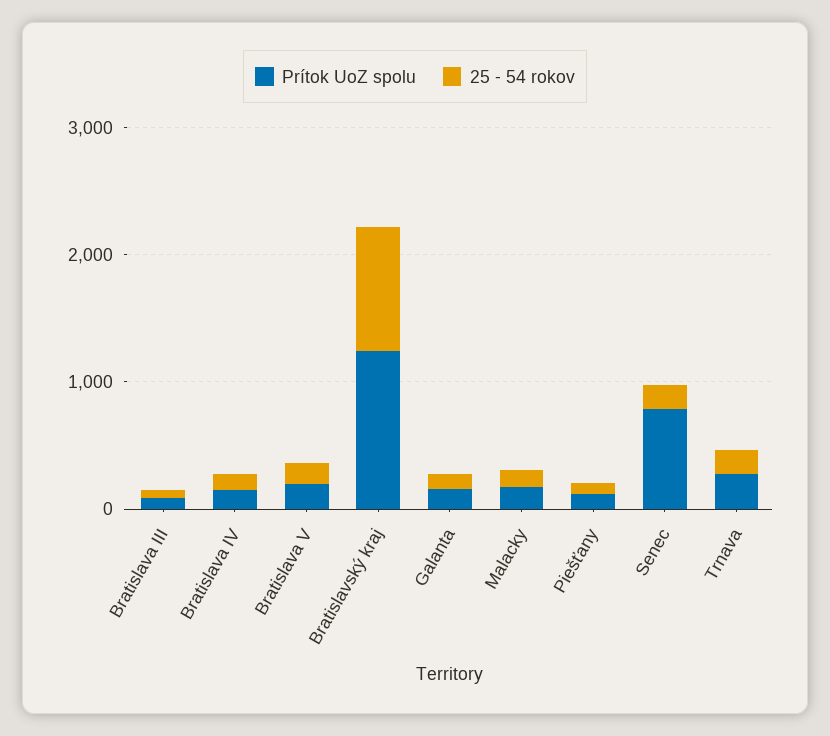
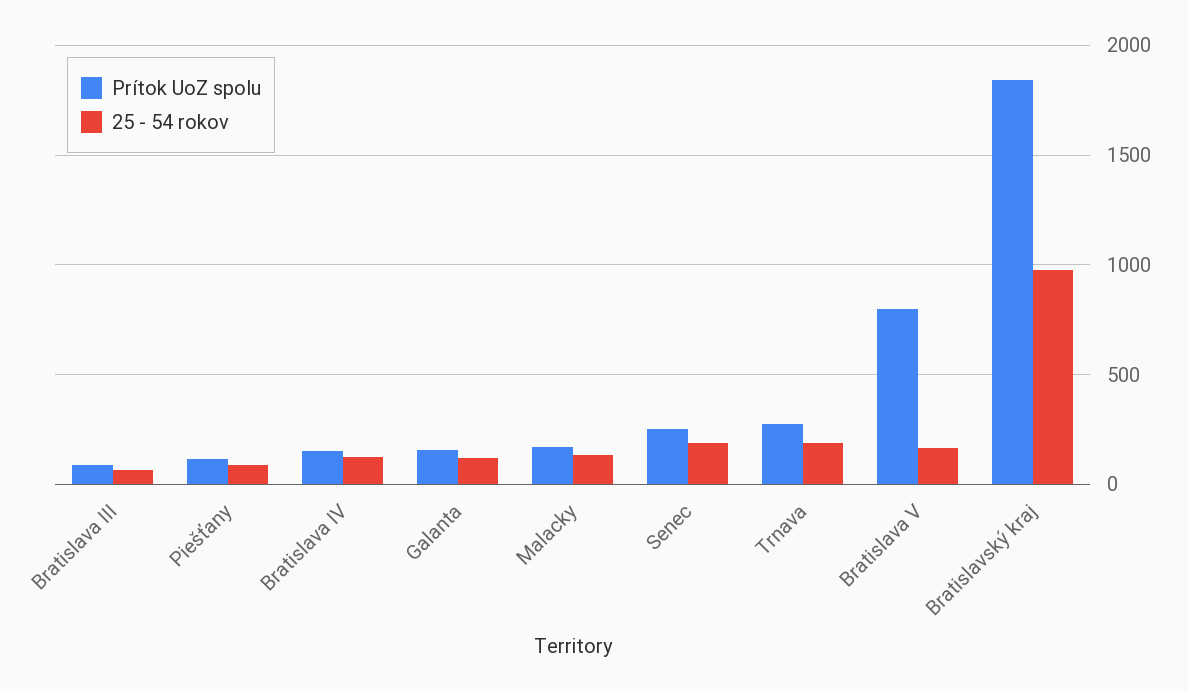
Prítok UoZ spolu, Bratislava V: 200 -> 800
Prítok UoZ spolu, Bratislavský kraj: 1200 -> 1850
Prítok UoZ spolu, Senec: 800 -> 250

